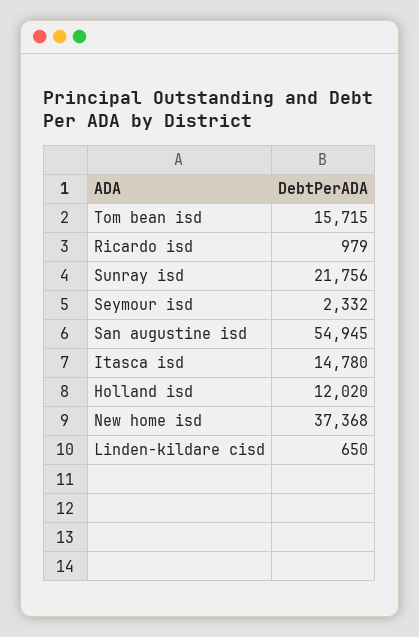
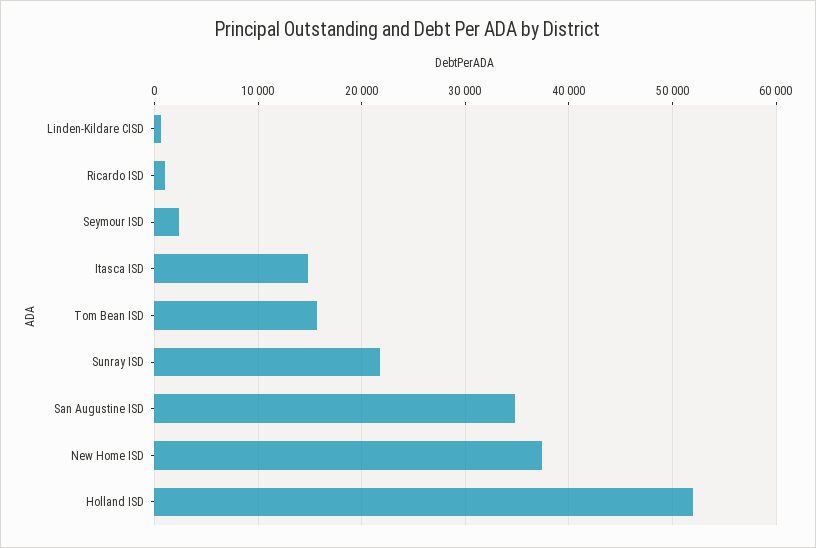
San augustine isd: 54945 -> 35000
Holland isd: 12020 -> 52000

